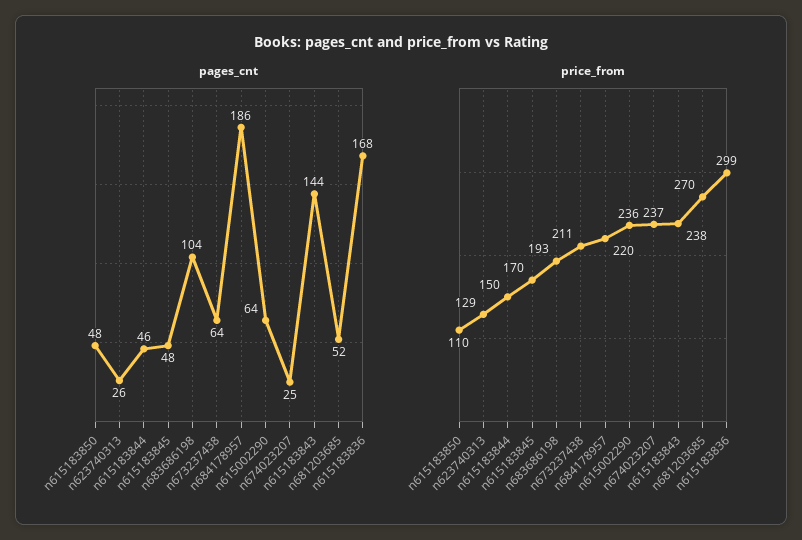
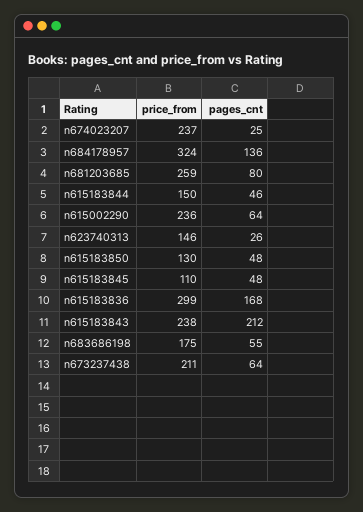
pages_cnt, n683686198: 104 -> 55
pages_cnt, n684178957: 186 -> 136
pages_cnt, n615183843: 144 -> 212
pages_cnt, n681203685: 52 -> 80
price_from, n615183850: 110 -> 130
price_from, n623740313: 129 -> 146
price_from, n615183845: 170 -> 110
price_from, n683686198: 193 -> 175
price_from, n684178957: 220 -> 324
price_from, n681203685: 270 -> 259

